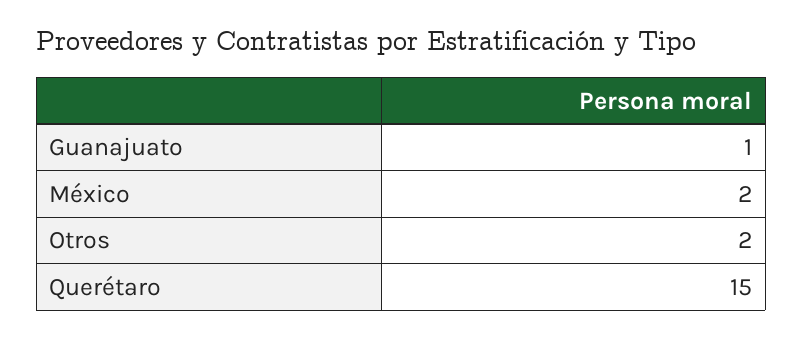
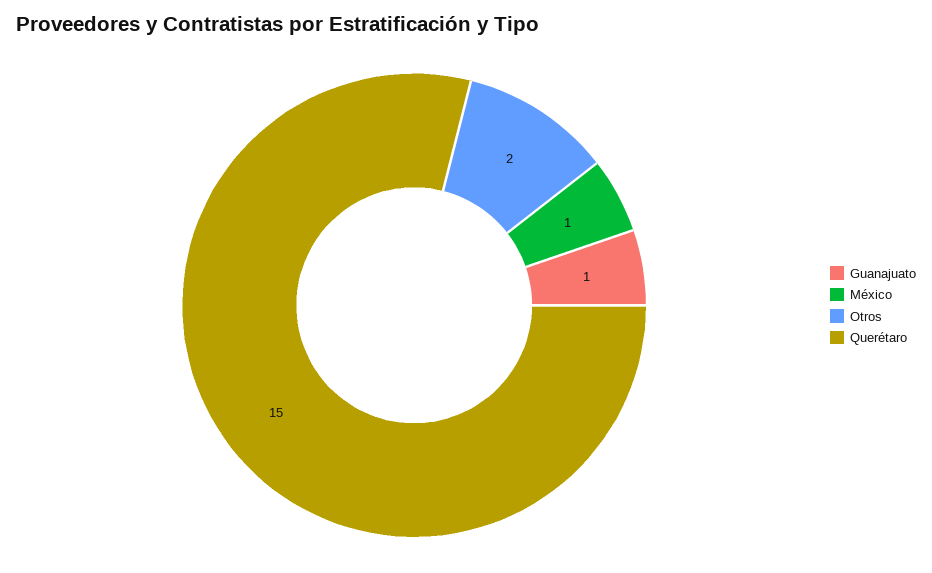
México: 2 -> 1

